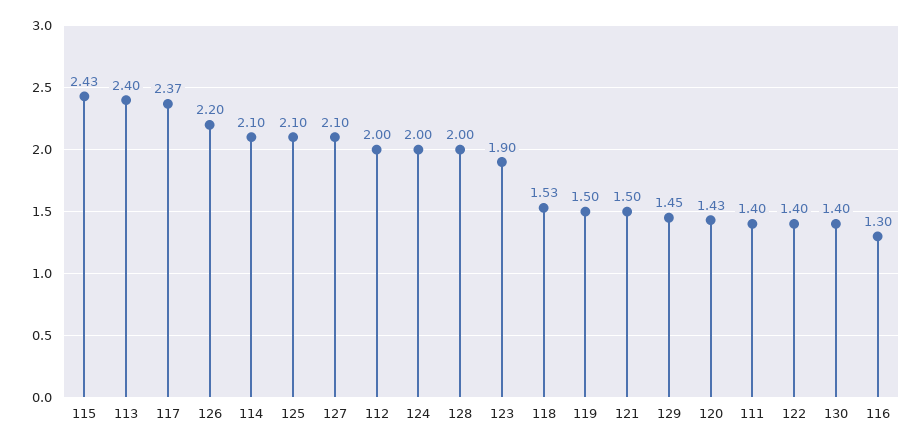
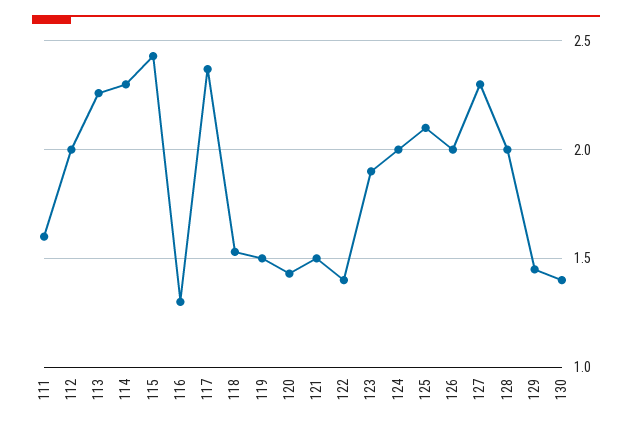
113: 2.4 -> 2.25
126: 2.2 -> 2
114: 2.1 -> 2.3
127: 2.1 -> 2.3
111: 1.4 -> 1.6

